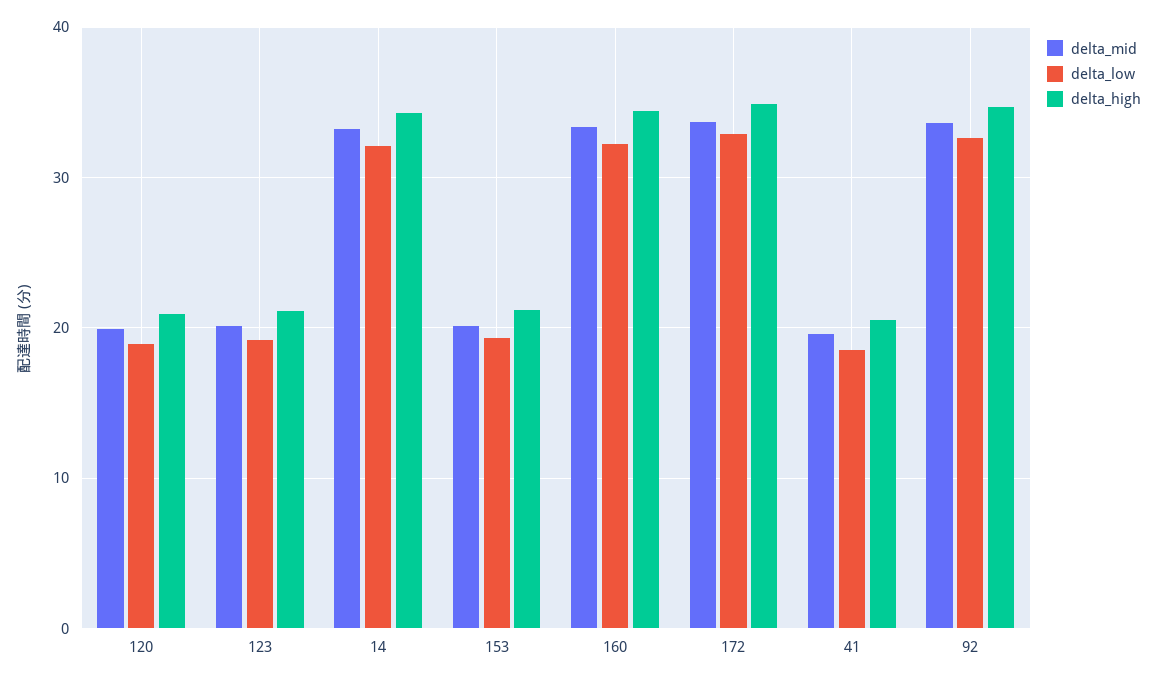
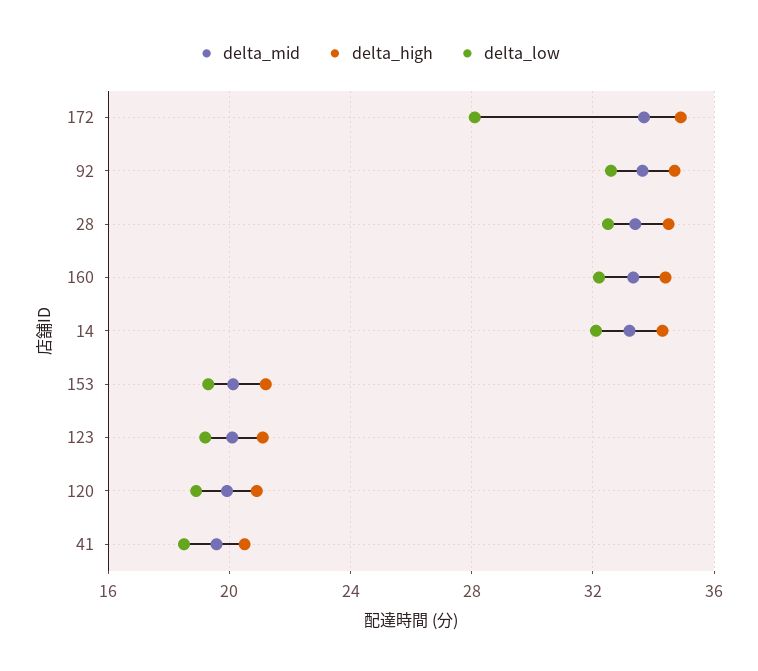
delta_low, 172: 33 -> 28
delta_mid, 28: none -> 33.5
delta_high, 28: none -> 34.5
delta_low, 28: none -> 32.5

